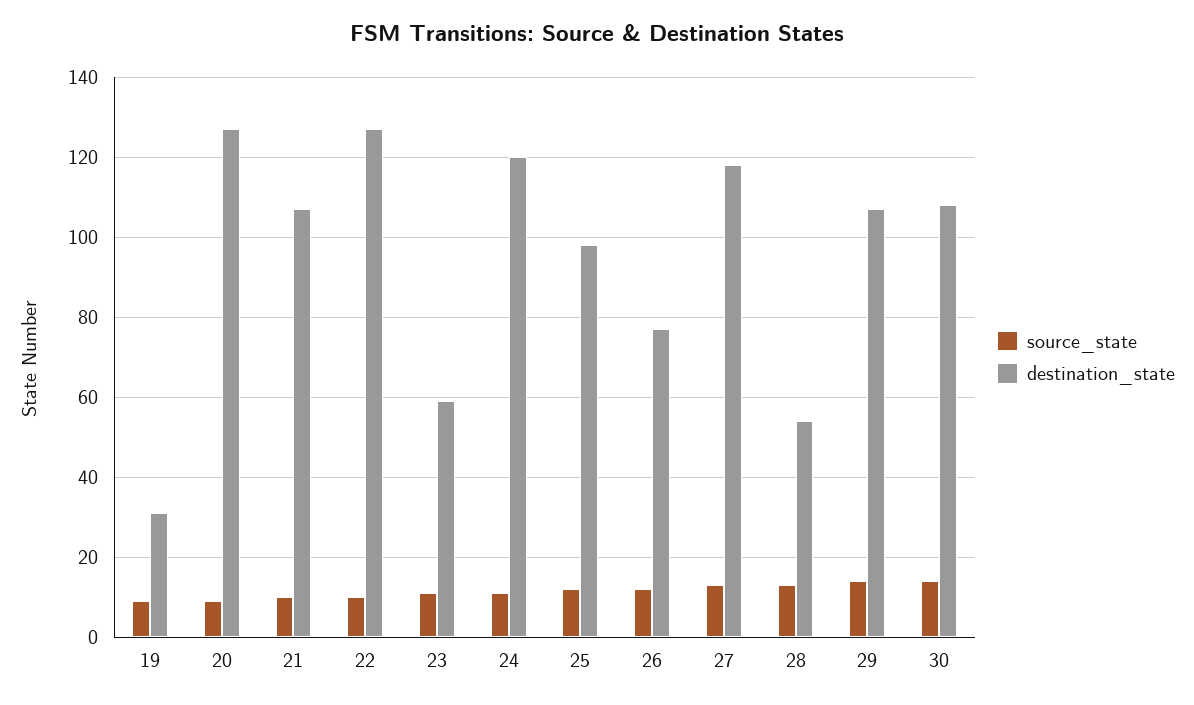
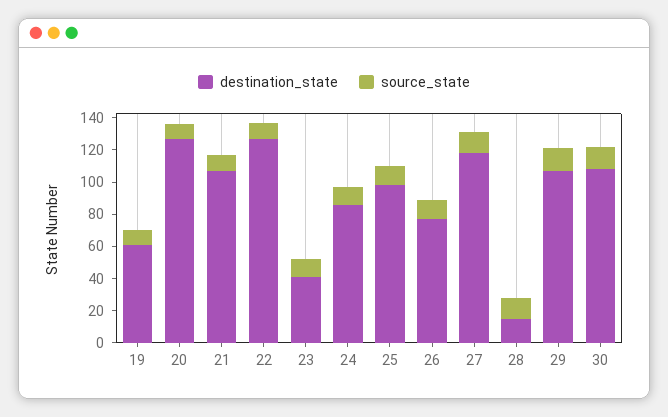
destination_state, 19: 30 -> 60
destination_state, 23: 60 -> 40
destination_state, 24: 120 -> 85
destination_state, 28: 55 -> 15

